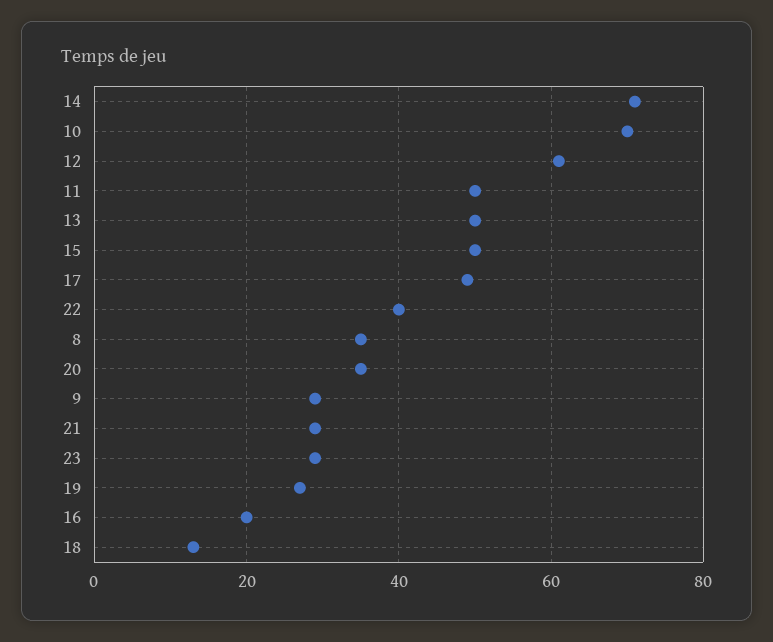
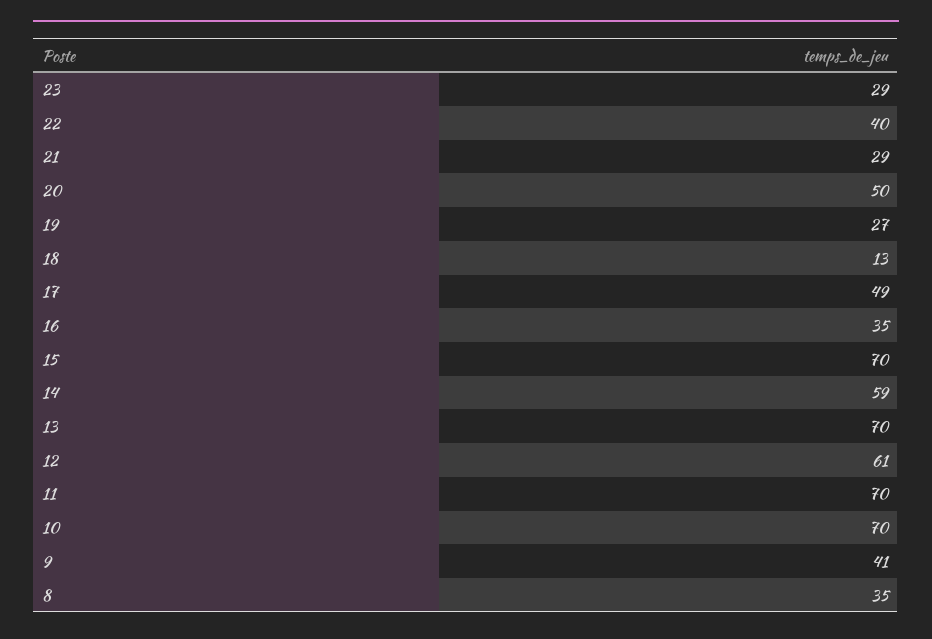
14: 70 -> 59
11: 50 -> 70
13: 50 -> 70
15: 50 -> 70
20: 35 -> 50
9: 30 -> 41
16: 20 -> 35

